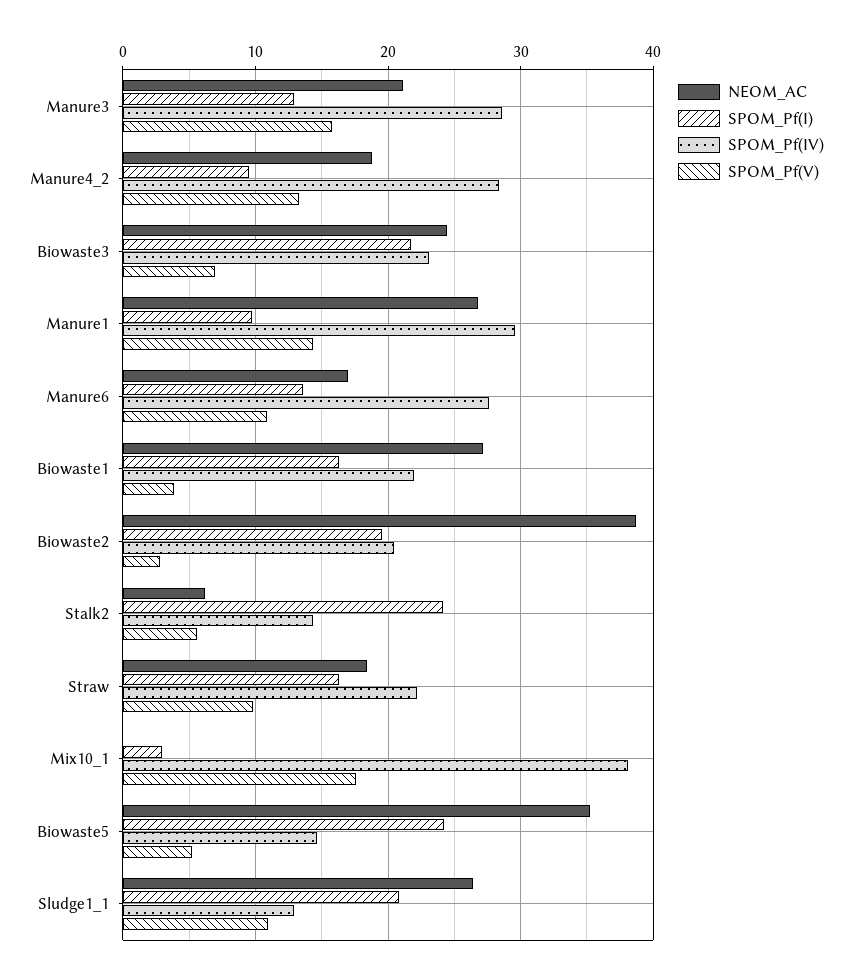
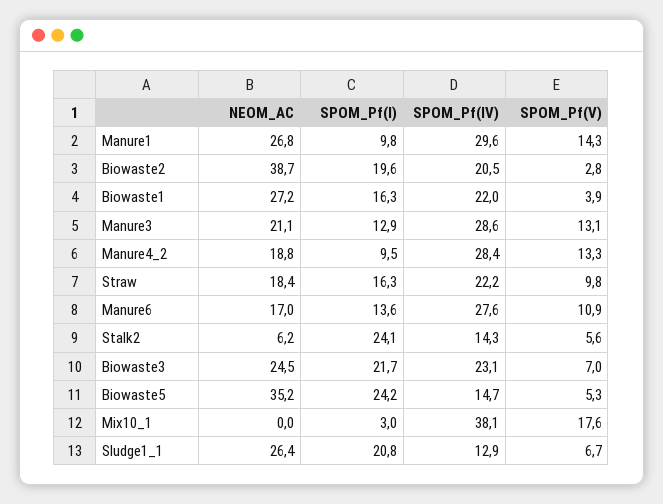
SPOM_Pf(V), Manure3: 16 -> 13.1
SPOM_Pf(V), Sludge1_1: 11 -> 6.7

